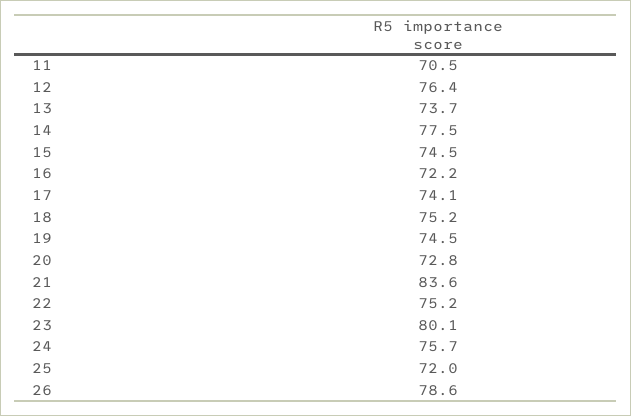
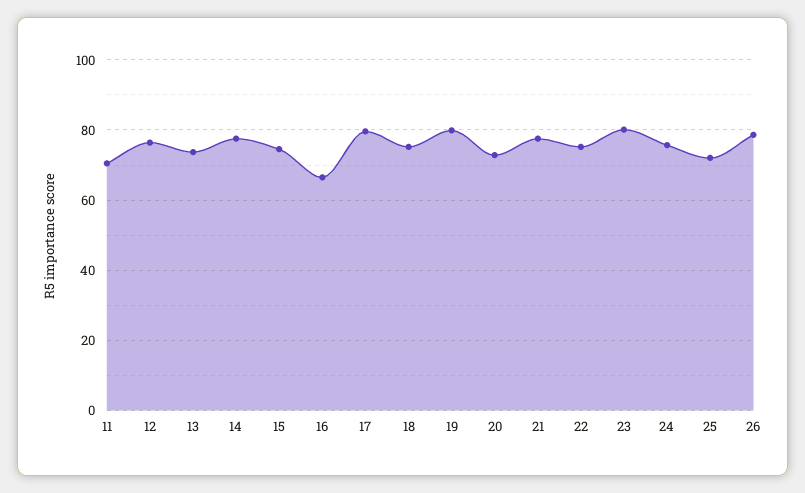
16: 72.2 -> 66
17: 74.1 -> 80
19: 74.5 -> 80
21: 83.6 -> 78

